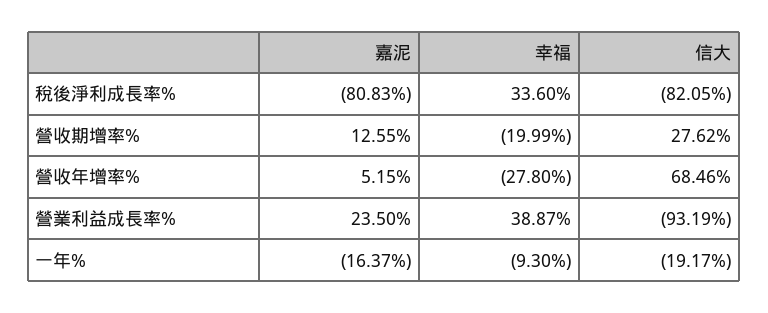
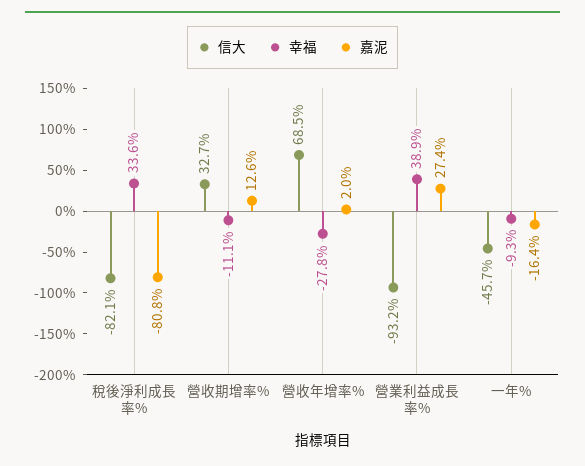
幸福, 營收期增率%: -19.99 -> -11.1
信大, 營收期增率%: 27.62 -> 32.7
嘉泥, 營收年增率%: 5.15 -> 2
嘉泥, 營業利益成長率%: 23.5 -> 27.4
信大, 一年%: -19.17 -> -45.7

